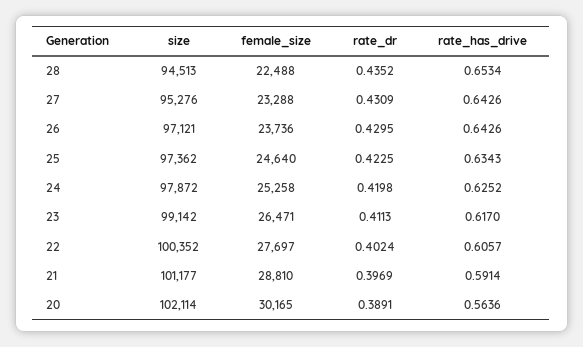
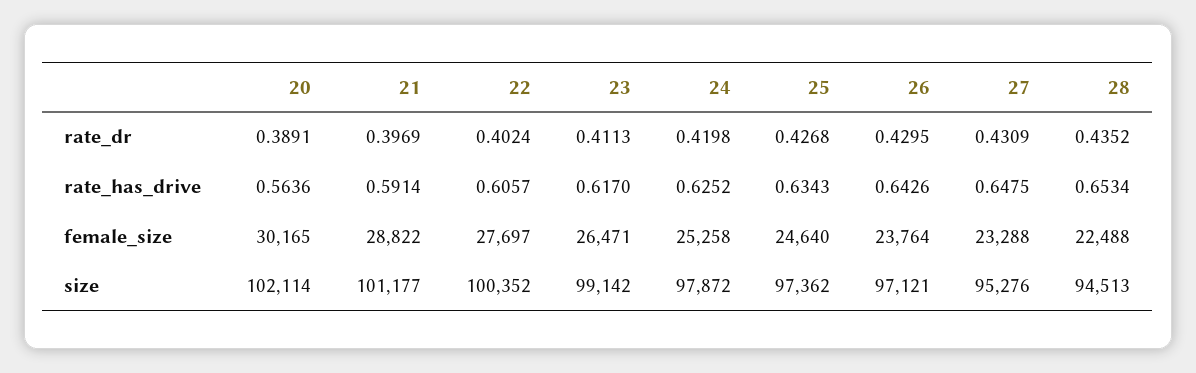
rate_has_drive, 27: 0.6426 -> 0.6475
female_size, 26: 23736 -> 23764
rate_dr, 25: 0.4225 -> 0.4268
female_size, 21: 28810 -> 28822

